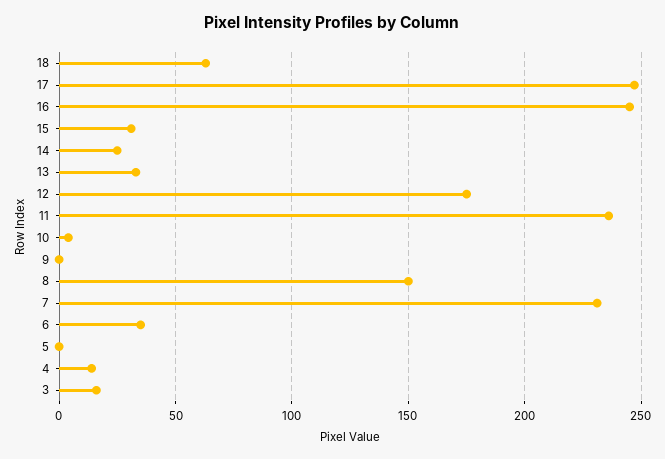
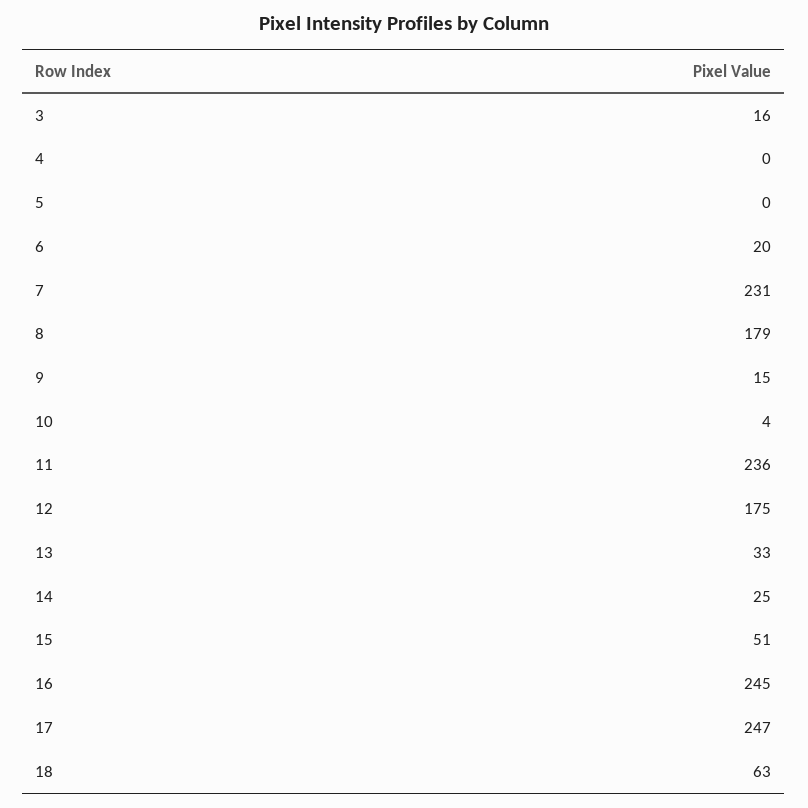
15: 30 -> 51
9: 0 -> 15
8: 150 -> 179
6: 35 -> 20
4: 15 -> 0

